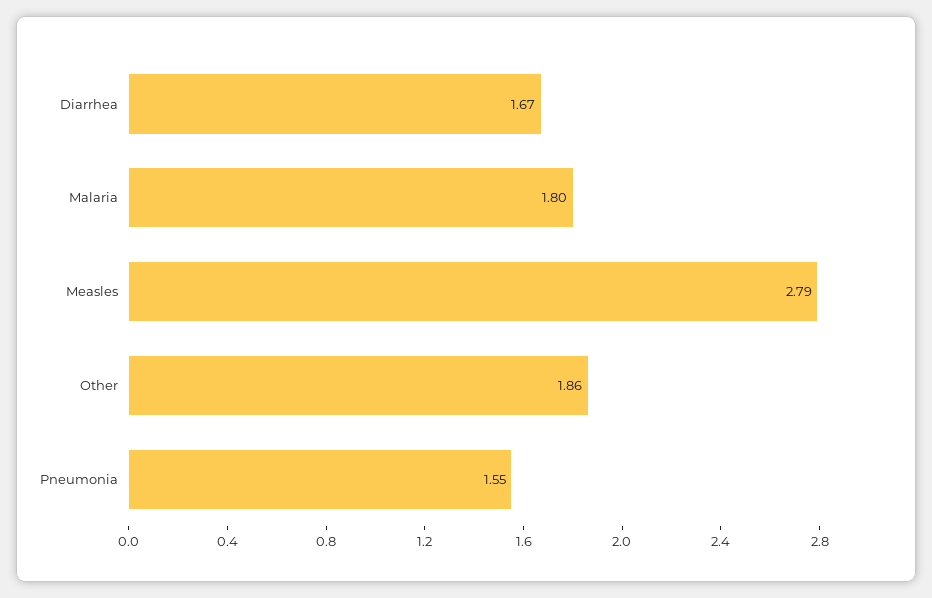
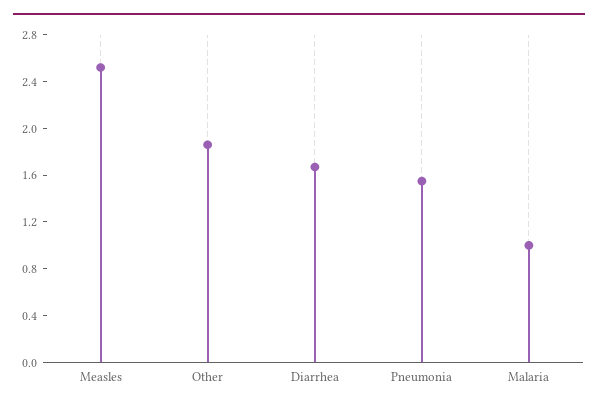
Malaria: 1.8 -> 1
Measles: 2.79 -> 2.5

